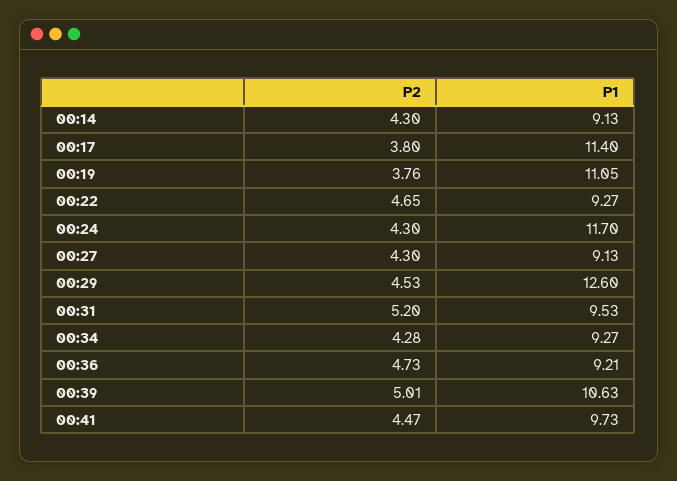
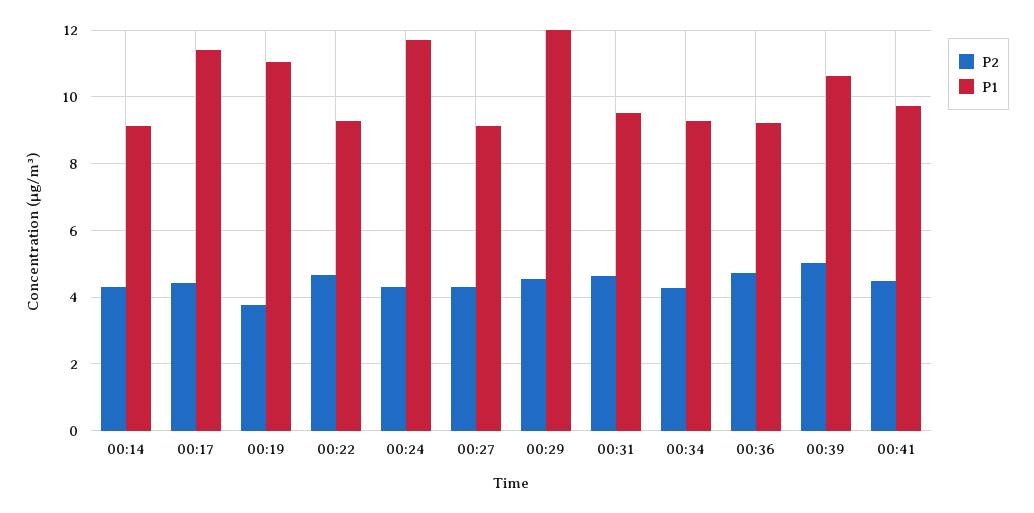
P2, 00:17: 3.8 -> 4.4
P1, 00:29: 12.6 -> 12
P2, 00:31: 5.2 -> 4.6

